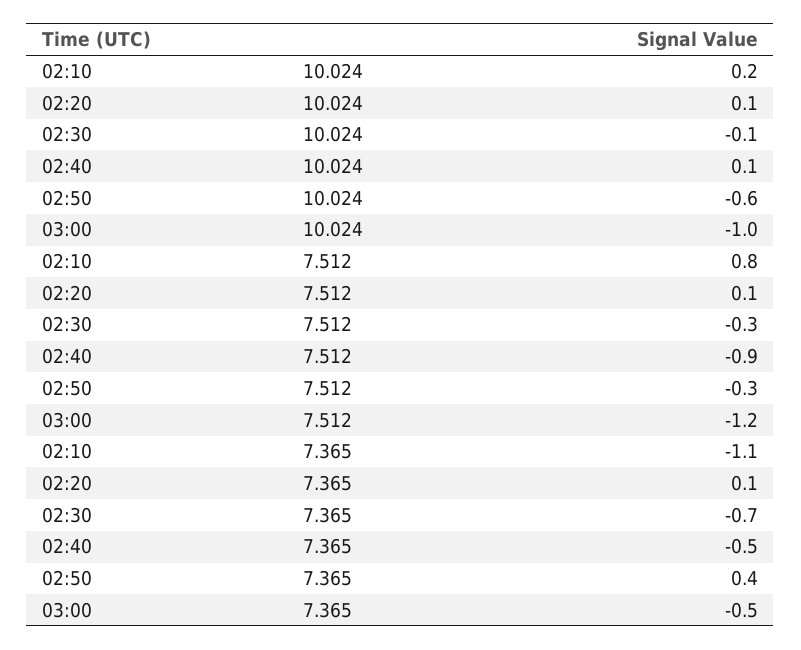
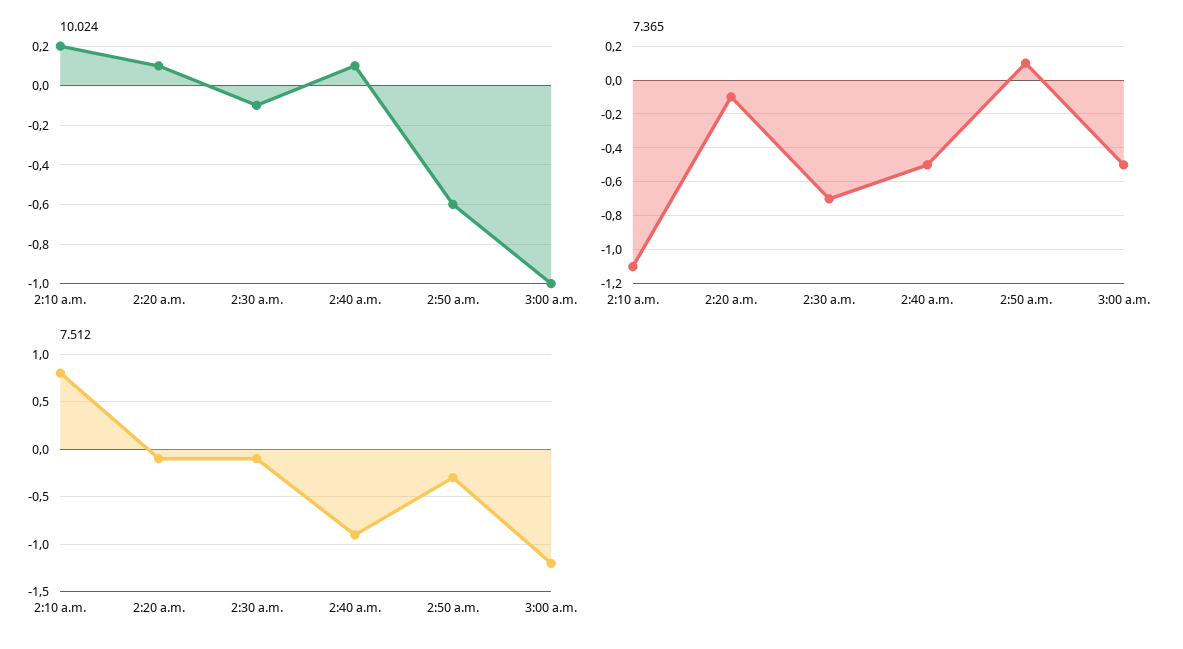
7.512, 02:20: 0.1 -> -0.1
7.512, 02:30: -0.3 -> -0.1
7.365, 02:20: 0.1 -> -0.1
7.365, 02:50: 0.4 -> 0.1

